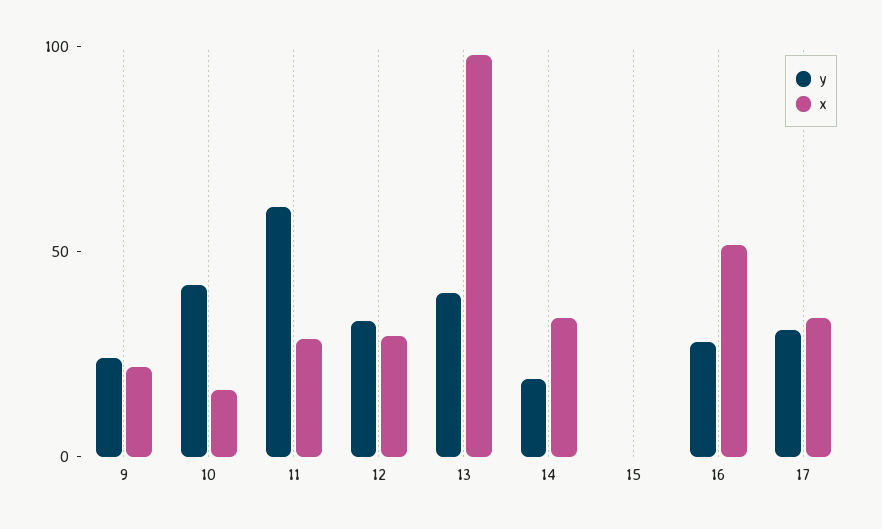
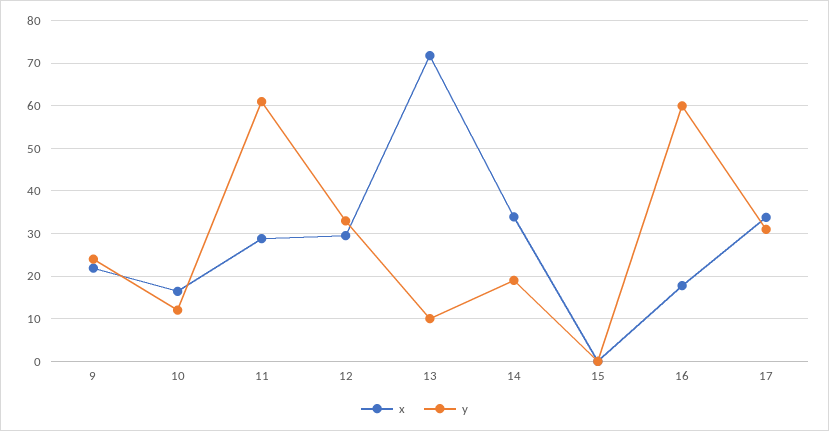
y, 10: 40 -> 12
y, 13: 40 -> 10
x, 13: 100 -> 72
y, 16: 30 -> 60
x, 16: 50 -> 18

